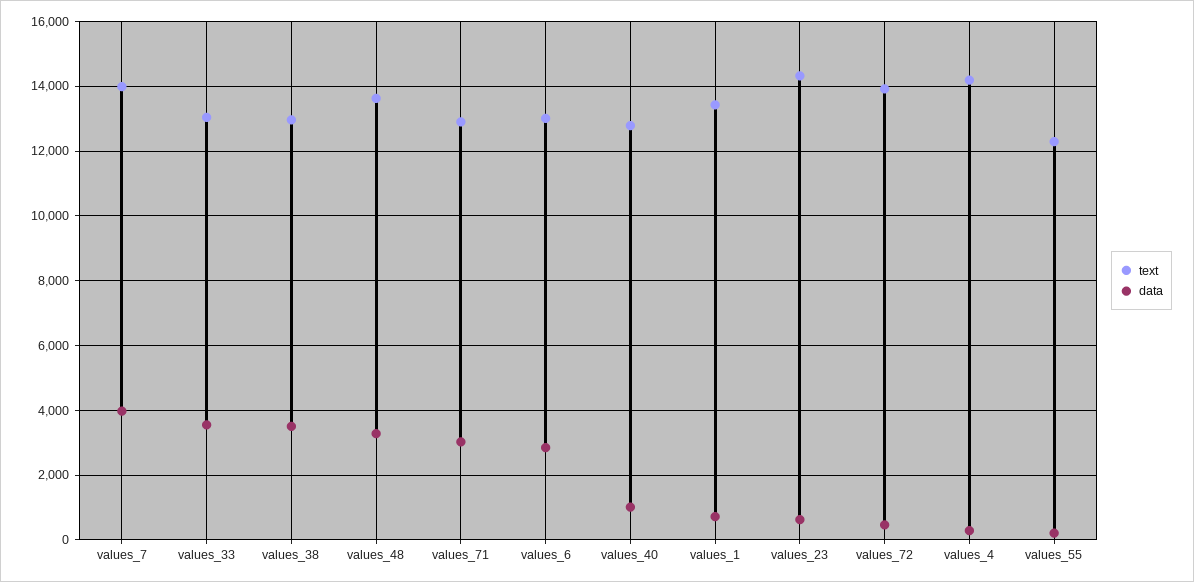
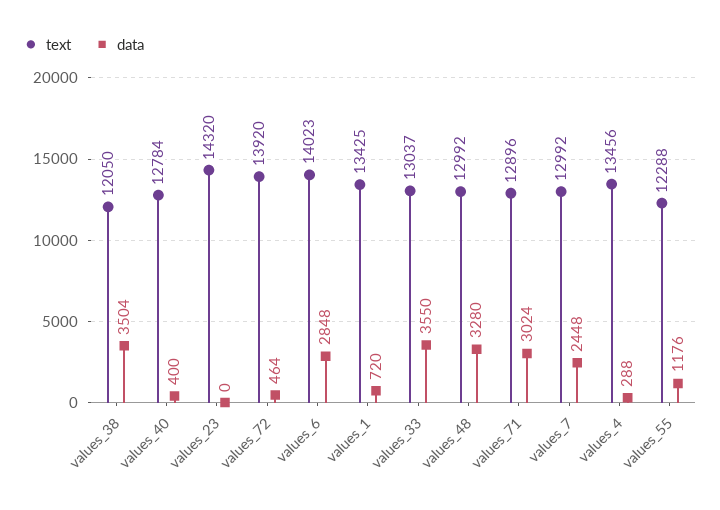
text, values_7: 14000 -> 12992
data, values_7: 4000 -> 2448
text, values_38: 13000 -> 12050
text, values_48: 13600 -> 12992
text, values_6: 13000 -> 14023
data, values_40: 1000 -> 400
data, values_23: 600 -> 0
text, values_4: 14200 -> 13456
data, values_55: 200 -> 1176

